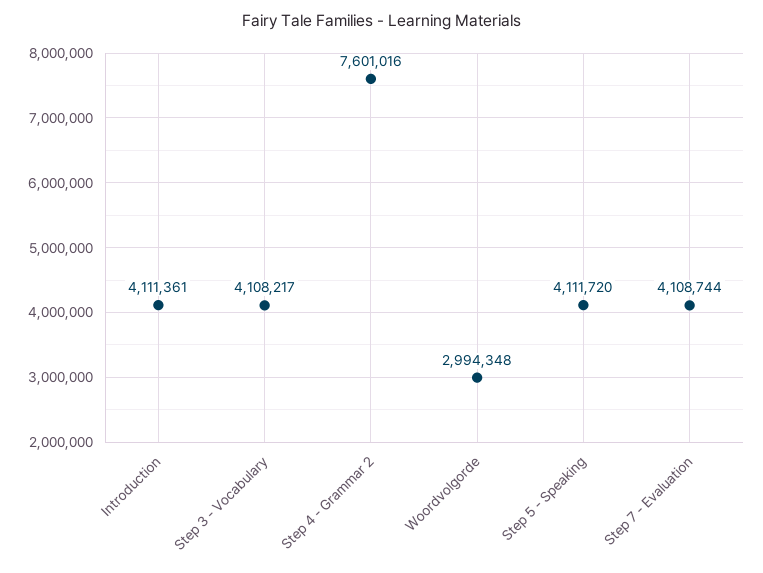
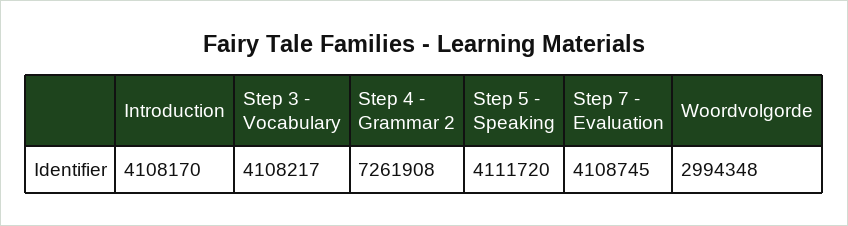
Introduction: 4111361 -> 4108170
Step 4 - Grammar 2: 7601016 -> 7261908
Step 7 - Evaluation: 4108744 -> 4108745

